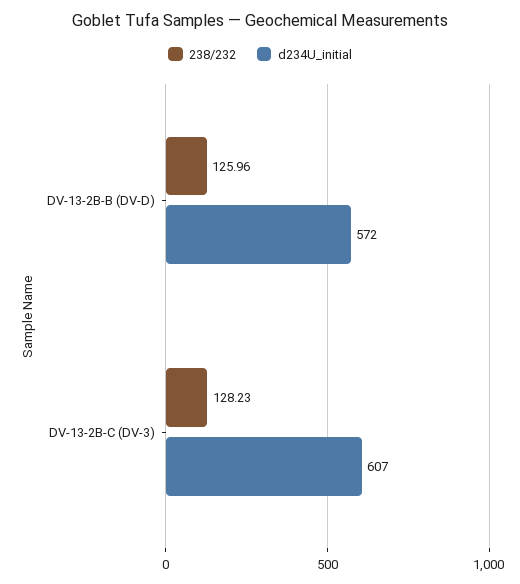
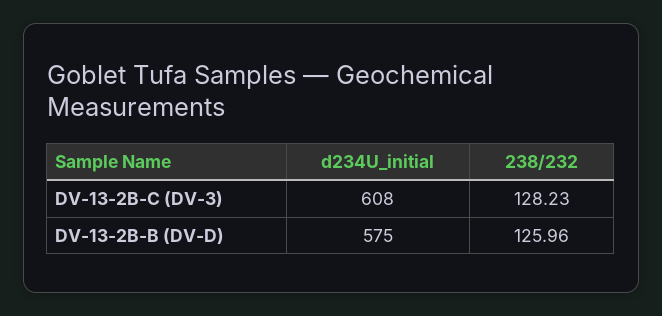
d234U_initial, DV-13-2B-B (DV-D): 572 -> 575
d234U_initial, DV-13-2B-C (DV-3): 607 -> 608

